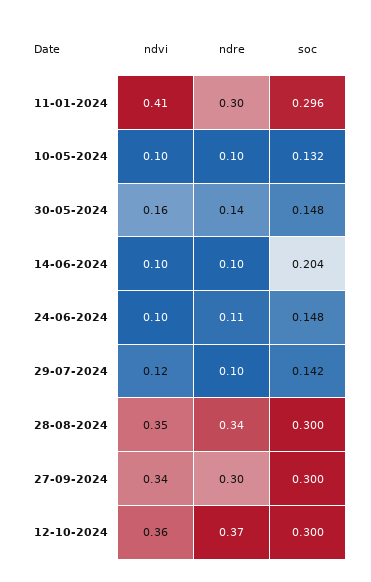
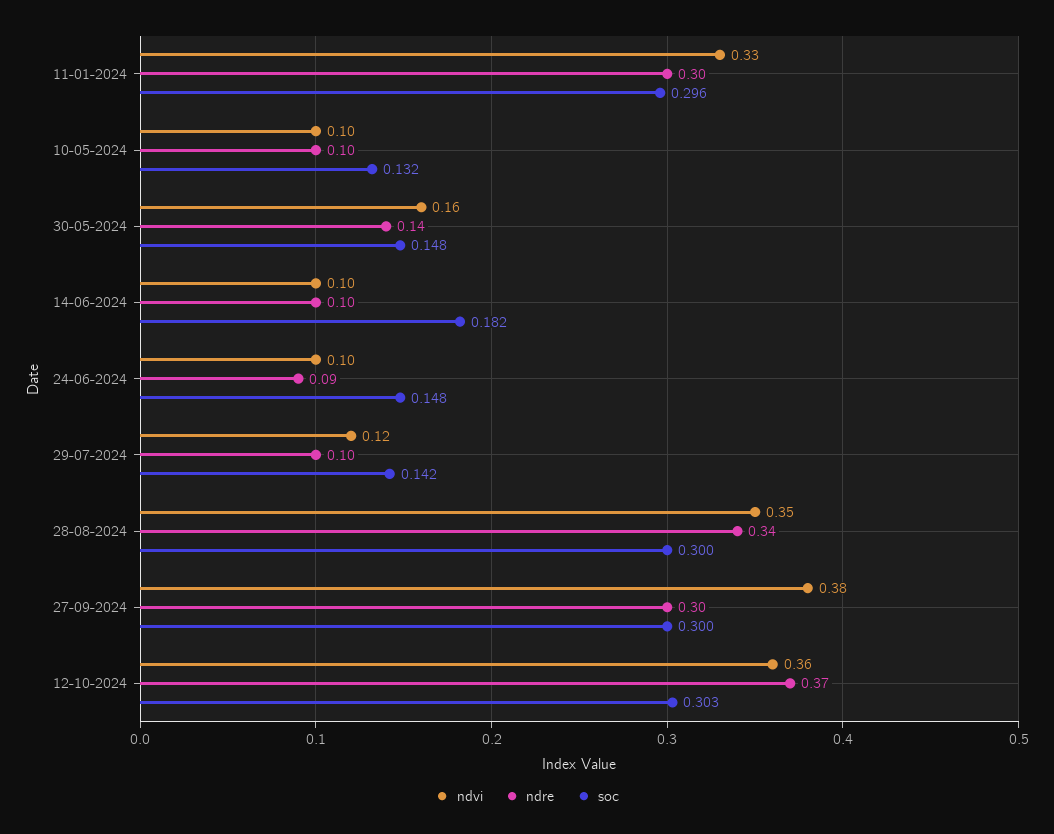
ndvi, 11-01-2024: 0.41 -> 0.33
soc, 14-06-2024: 0.204 -> 0.182
ndre, 24-06-2024: 0.11 -> 0.09
ndvi, 27-09-2024: 0.34 -> 0.38
soc, 12-10-2024: 0.3 -> 0.303

